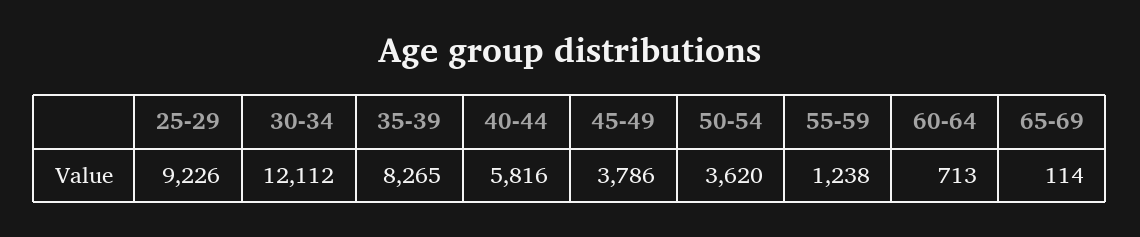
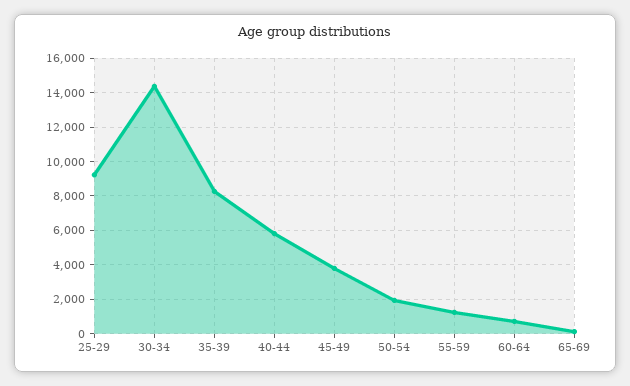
30-34: 12112 -> 14500
50-54: 3620 -> 2000

